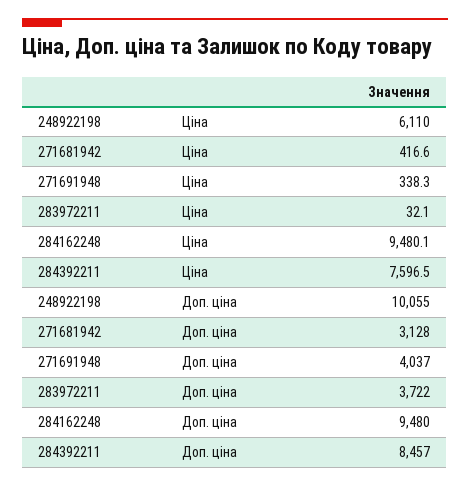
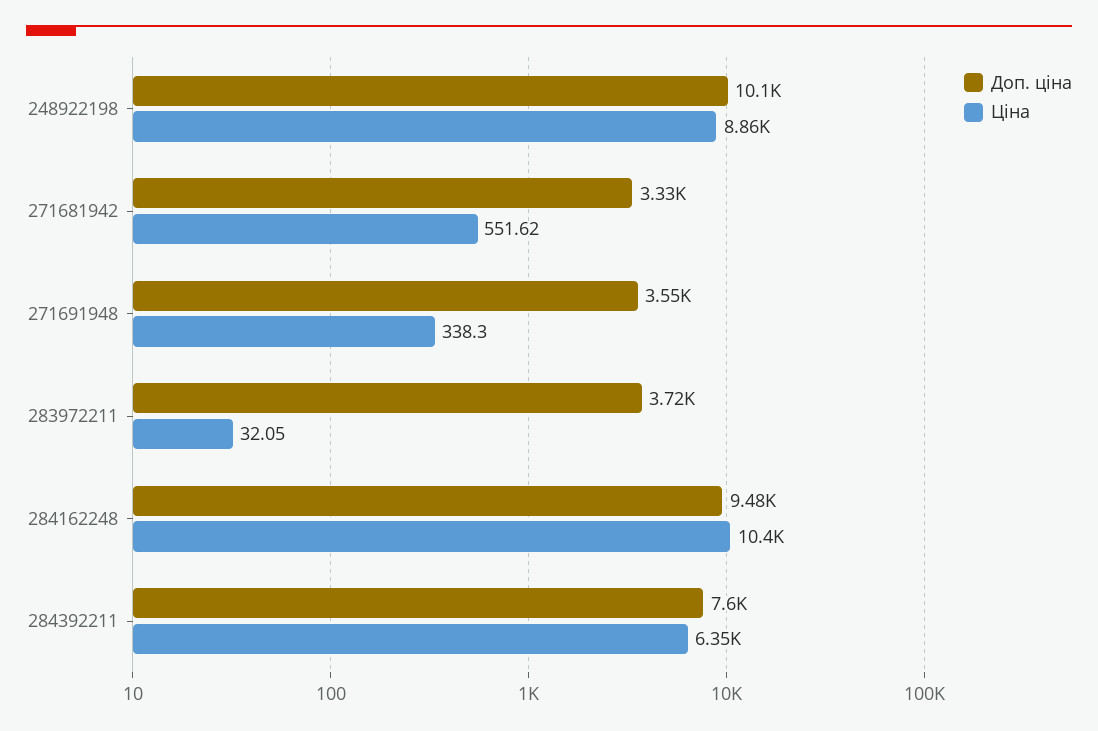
Ціна, 248922198: 6110 -> 8860
Ціна, 271681942: 416.6 -> 551.62
Ціна, 284162248: 9480.1 -> 10400
Ціна, 284392211: 7596.5 -> 6350
Доп. ціна, 271681942: 3128 -> 3330
Доп. ціна, 271691948: 4037 -> 3550
Доп. ціна, 284392211: 8457 -> 7600

